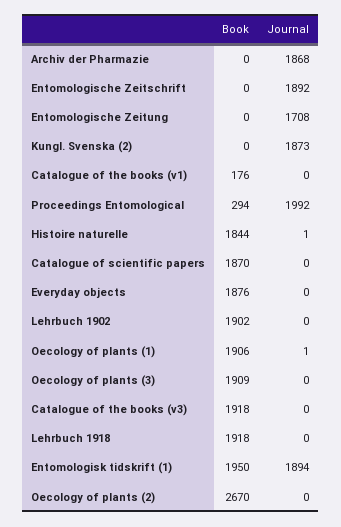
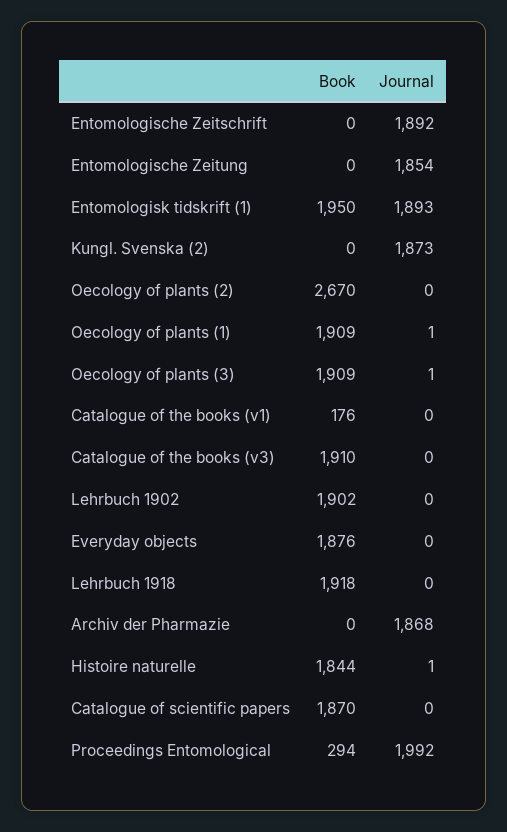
Journal, Entomologische Zeitung: 1708 -> 1854
Book, Oecology of plants (1): 1906 -> 1909
Journal, Oecology of plants (3): 0 -> 1
Book, Catalogue of the books (v3): 1918 -> 1910
Journal, Entomologisk tidskrift (1): 1894 -> 1893

